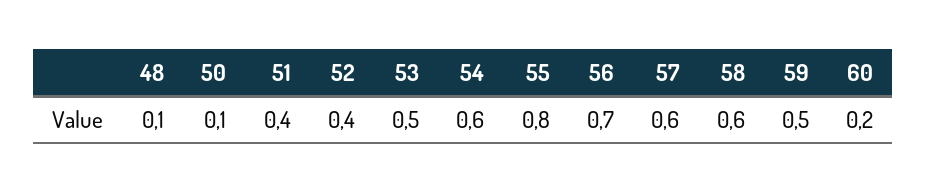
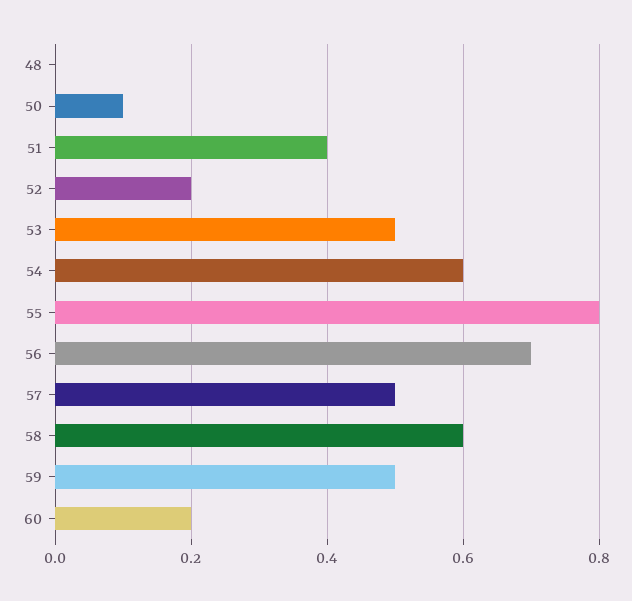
48: 0.1 -> 0
52: 0.4 -> 0.2
57: 0.6 -> 0.5

